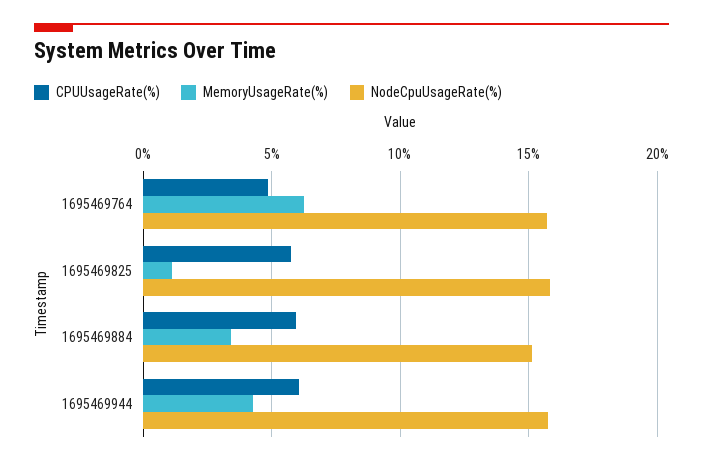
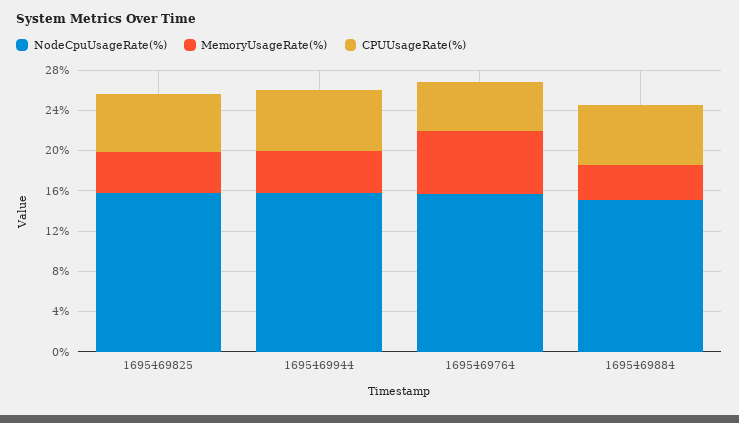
MemoryUsageRate(%), 1695469825: 1 -> 4

